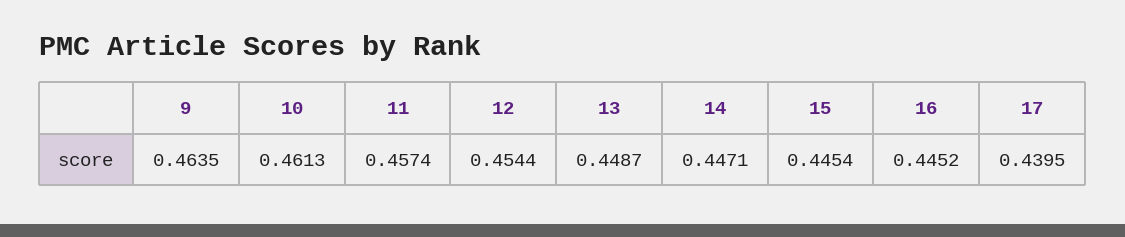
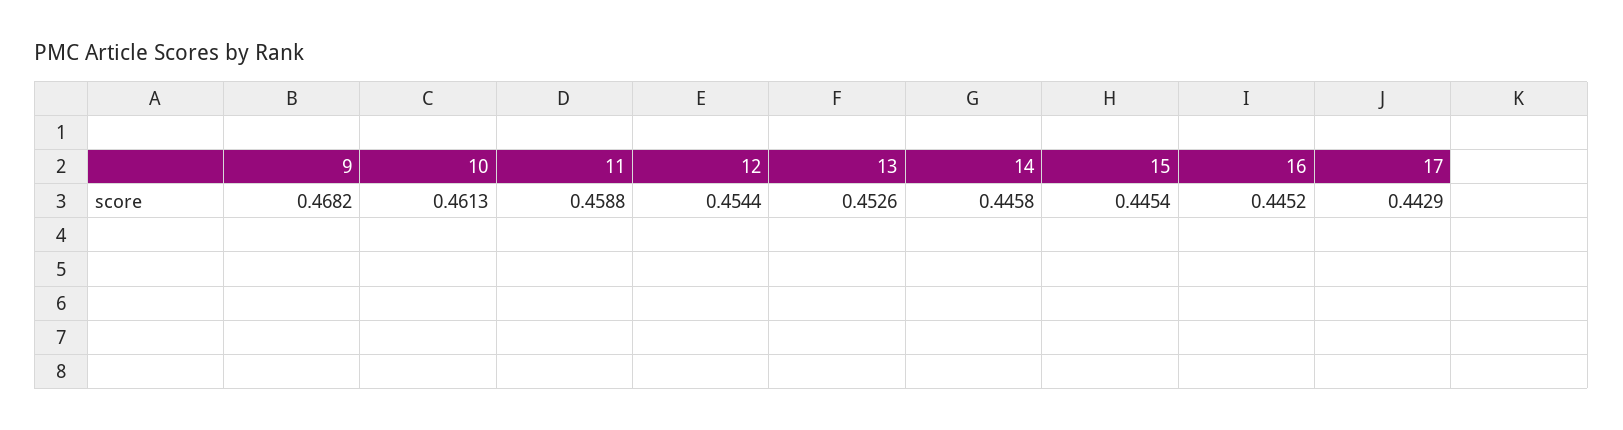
9: 0.4635 -> 0.4682
11: 0.4574 -> 0.4588
13: 0.4487 -> 0.4526
14: 0.4471 -> 0.4458
17: 0.4395 -> 0.4429

